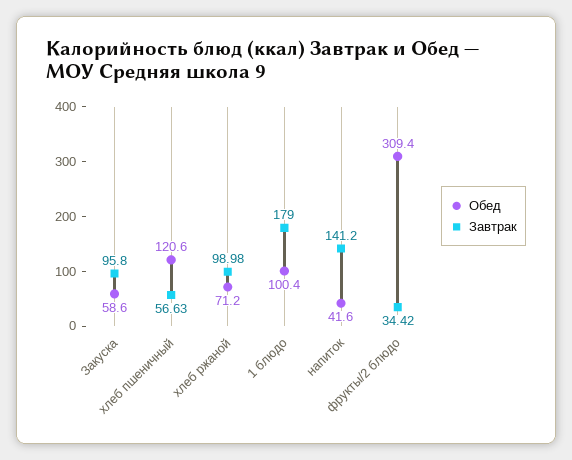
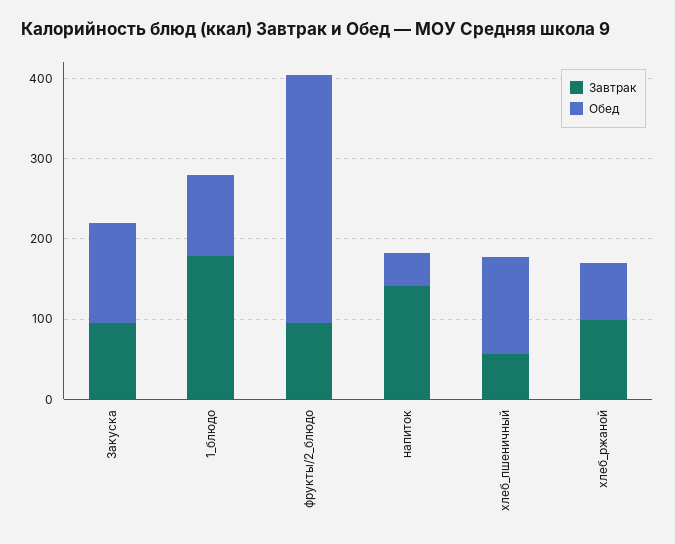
Обед, Закуска: 58.6 -> 120
Завтрак, фрукты/2 блюдо: 34.42 -> 100

